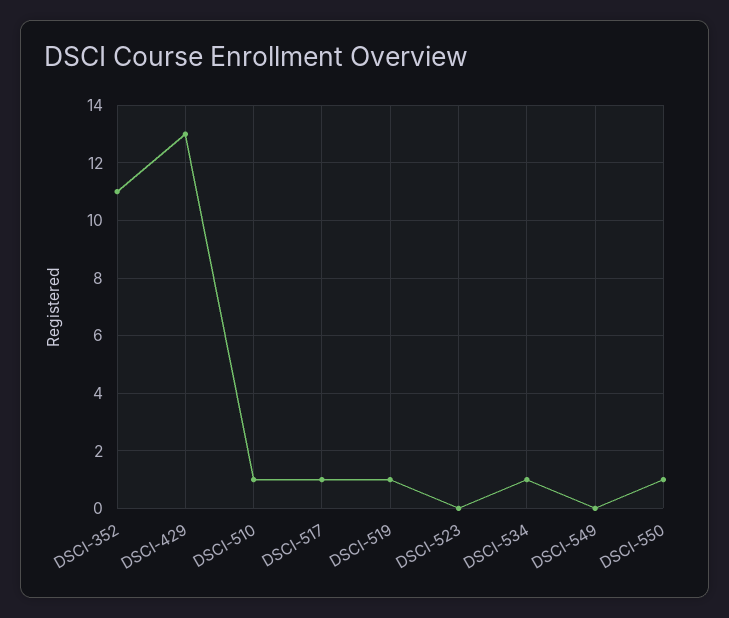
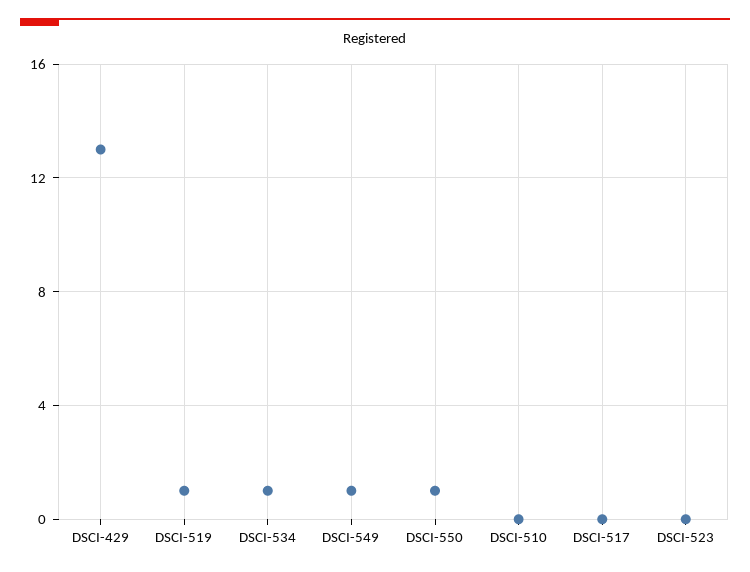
DSCI-352: 11 -> none
DSCI-510: 1 -> 0
DSCI-517: 1 -> 0
DSCI-549: 0 -> 1

